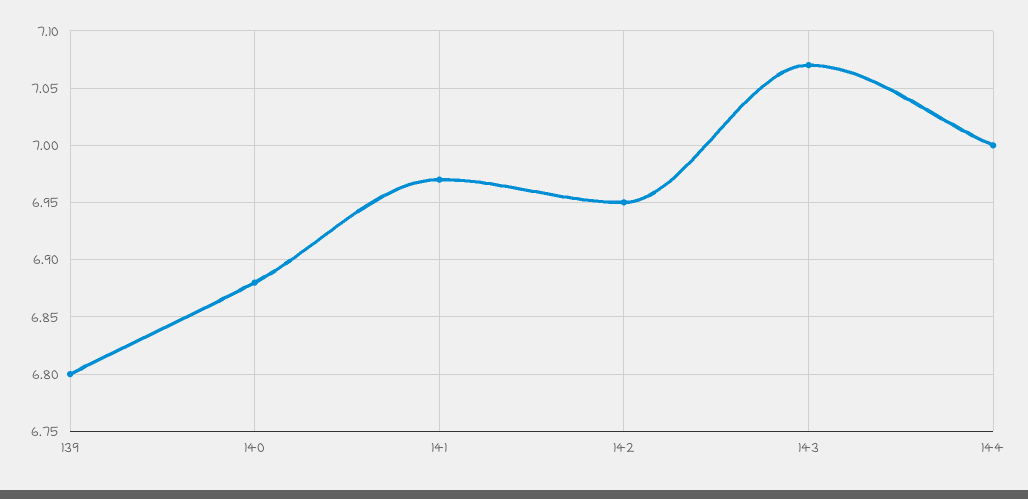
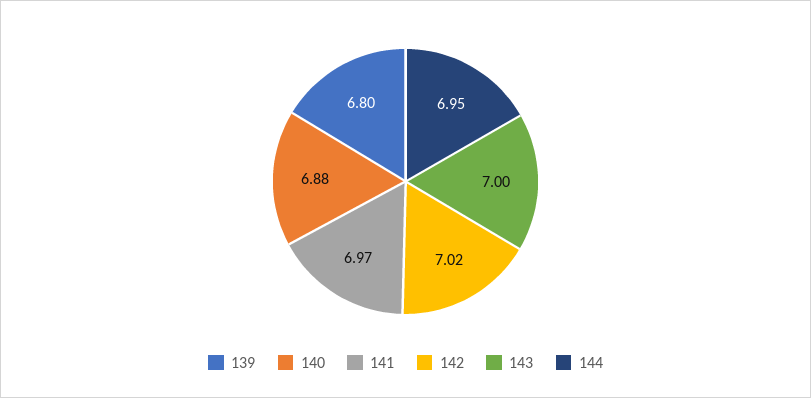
142: 6.95 -> 7.02
143: 7.07 -> 7
144: 7 -> 6.95

